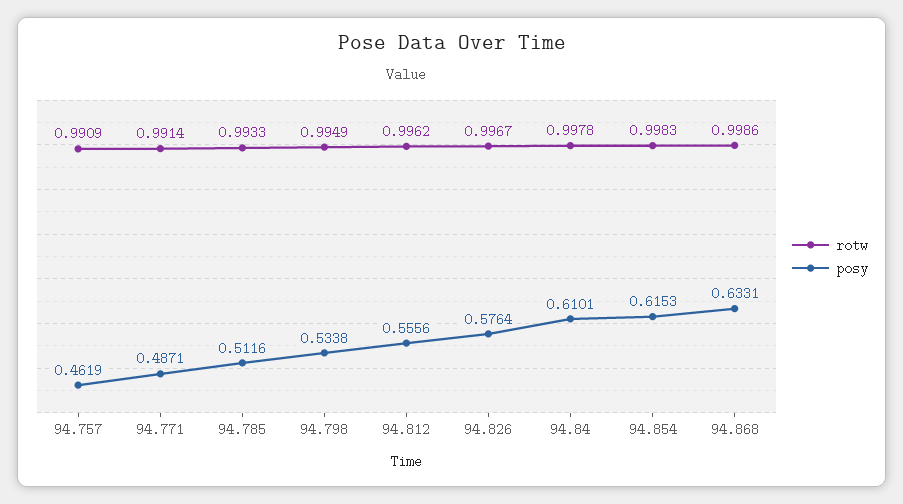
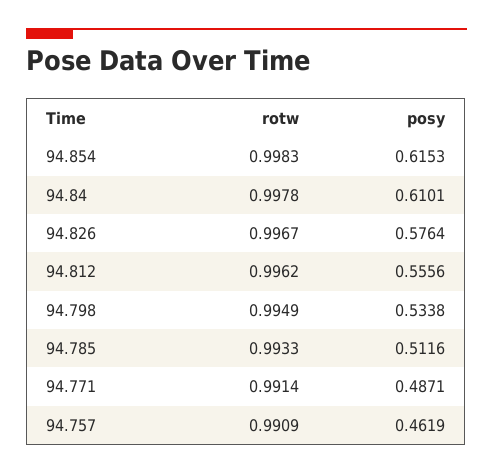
rotw, 94.868: 0.9986 -> none
posy, 94.868: 0.6331 -> none

